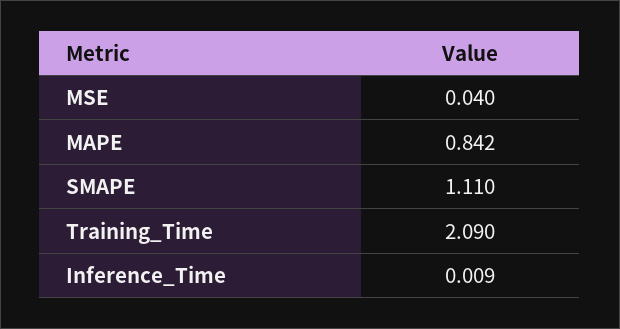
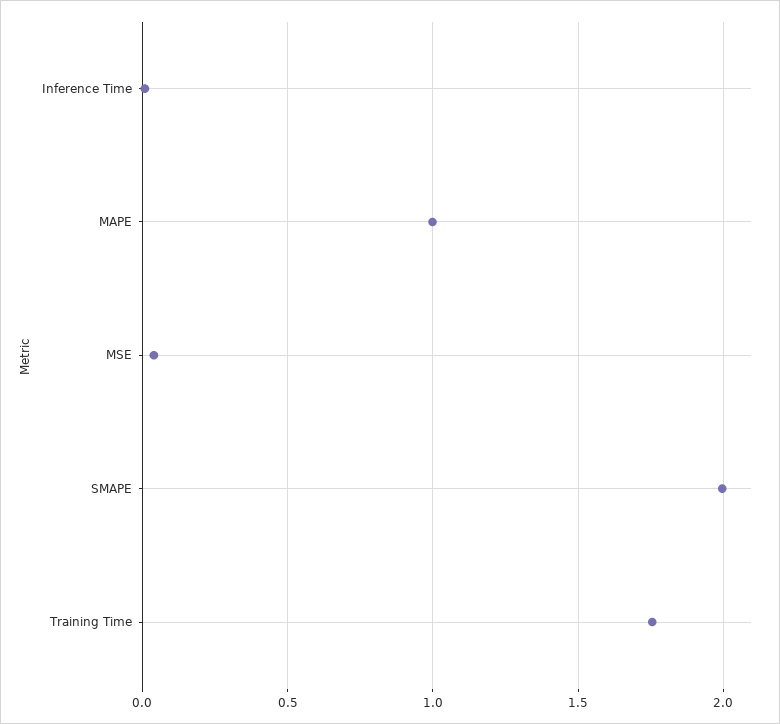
MAPE: 0.842 -> 1
SMAPE: 1.11 -> 2
Training_Time: 2.09 -> 1.75

